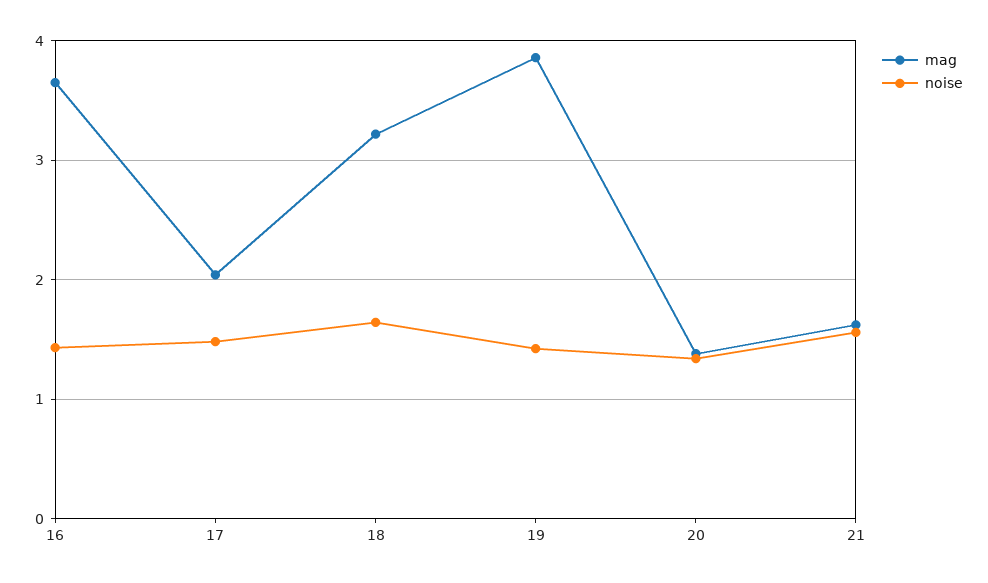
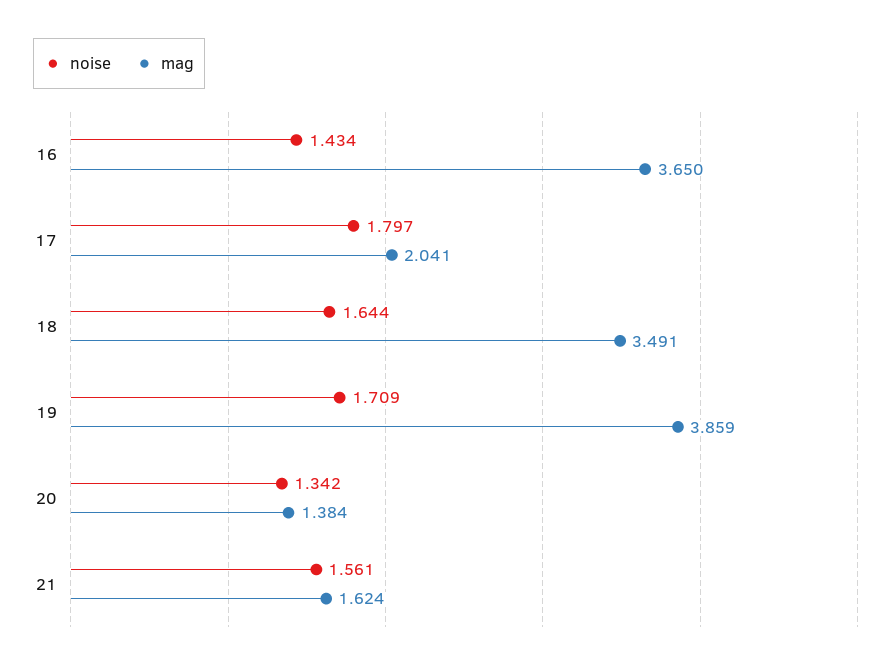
noise, 17: 1.5 -> 1.797
mag, 18: 3.2 -> 3.491
noise, 19: 1.4 -> 1.709

